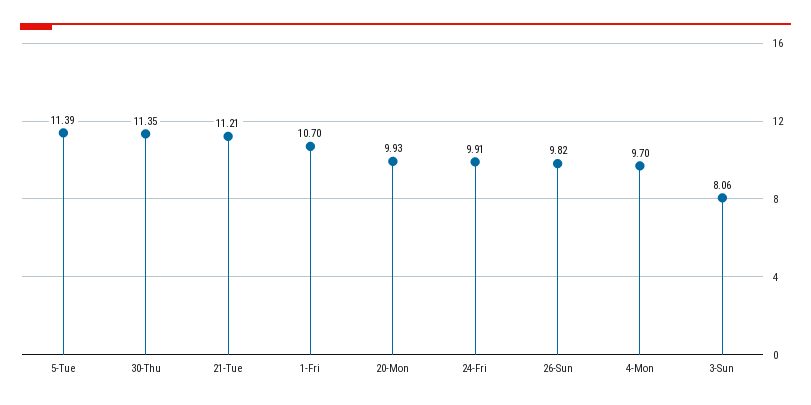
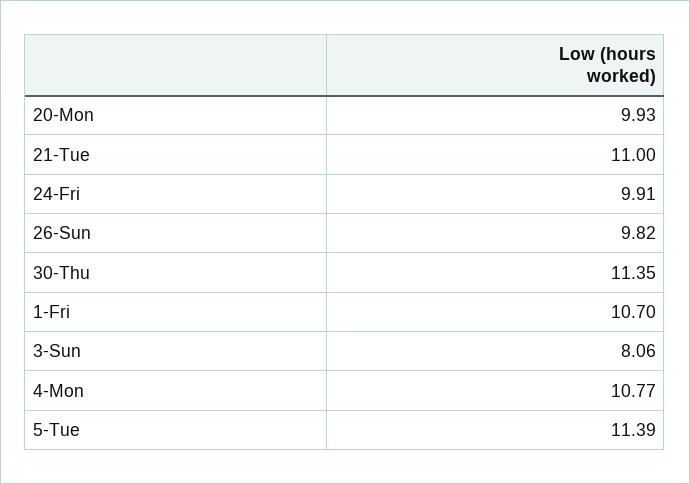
21-Tue: 11.21 -> 11
4-Mon: 9.7 -> 10.77

